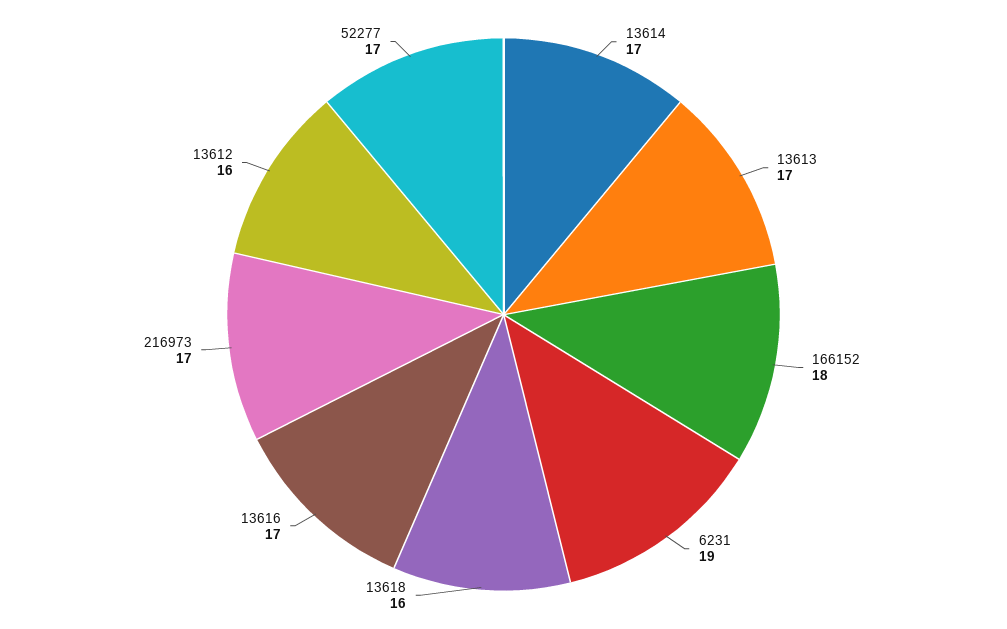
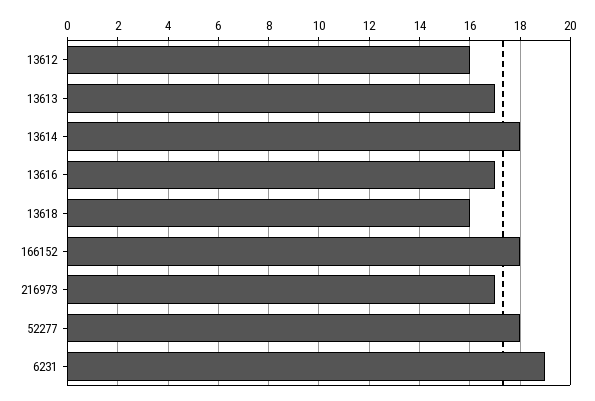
13614: 17 -> 18
52277: 17 -> 18

